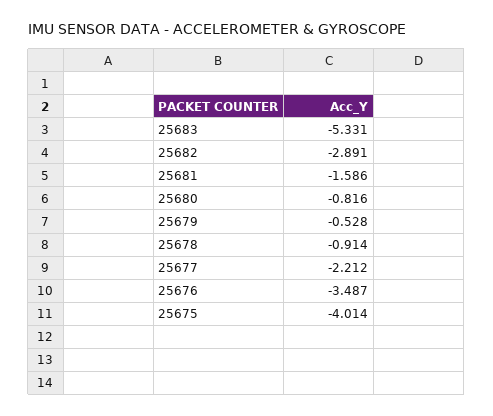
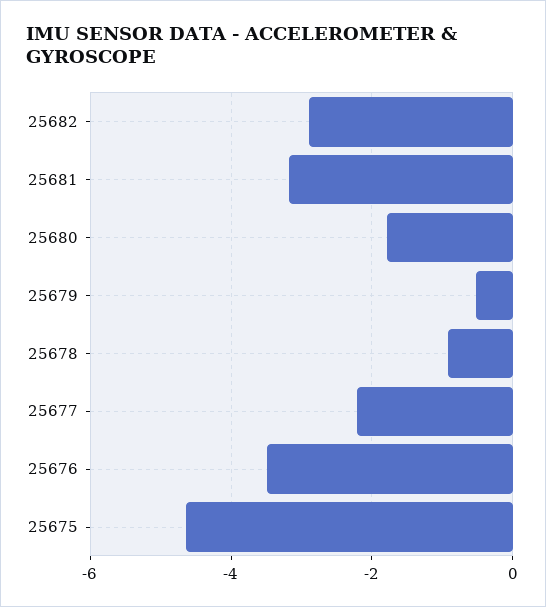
25683: -5.331 -> none
25681: -1.586 -> -3.2
25680: -0.816 -> -1.8
25675: -4.014 -> -4.6

